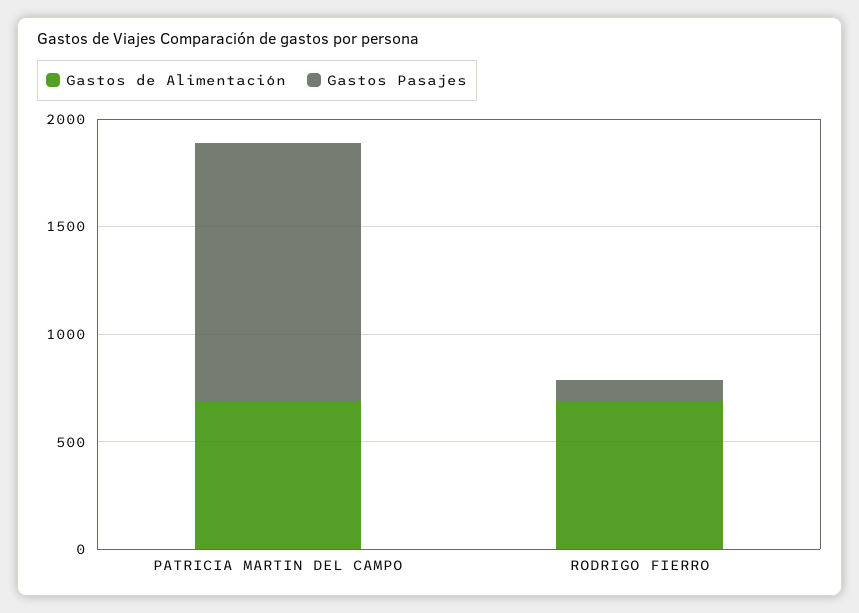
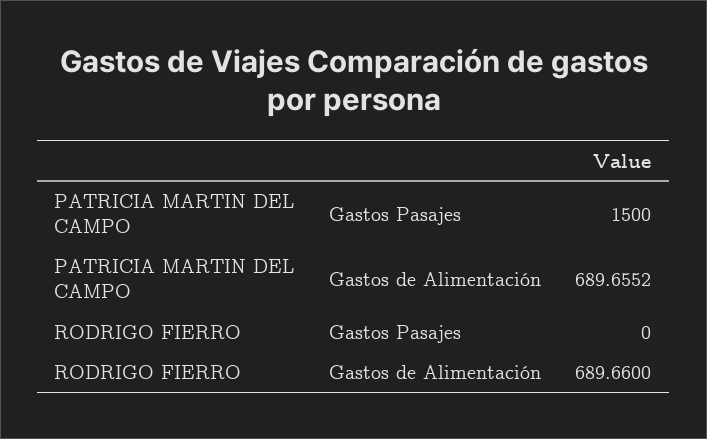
Gastos Pasajes, PATRICIA MARTIN DEL CAMPO: 1200 -> 1500
Gastos Pasajes, RODRIGO FIERRO: 100 -> 0

